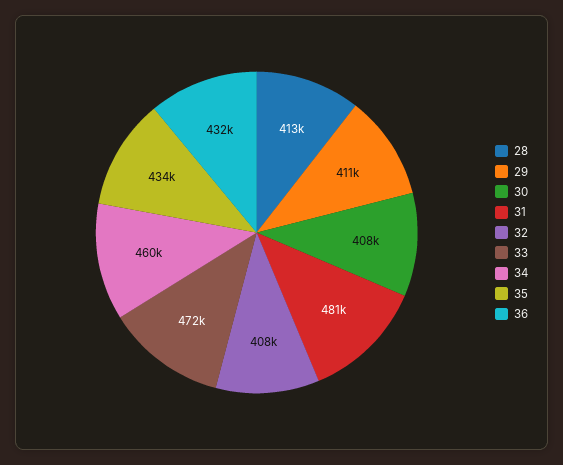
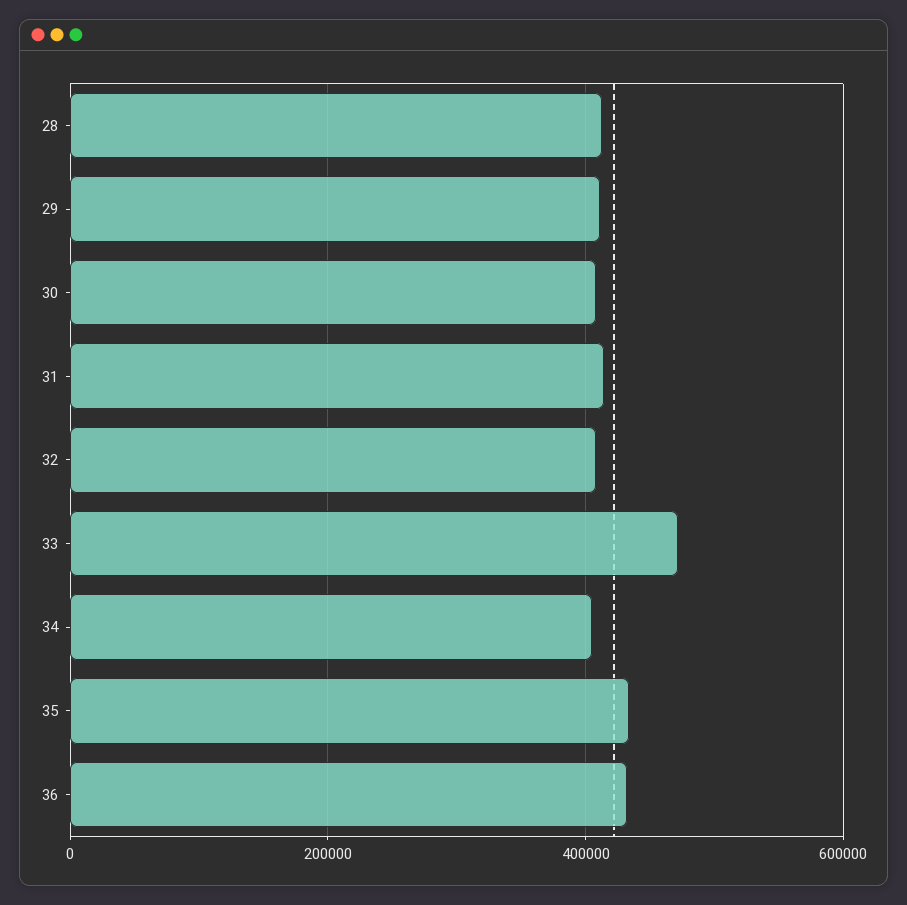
31: 481000 -> 420000
34: 460000 -> 400000

